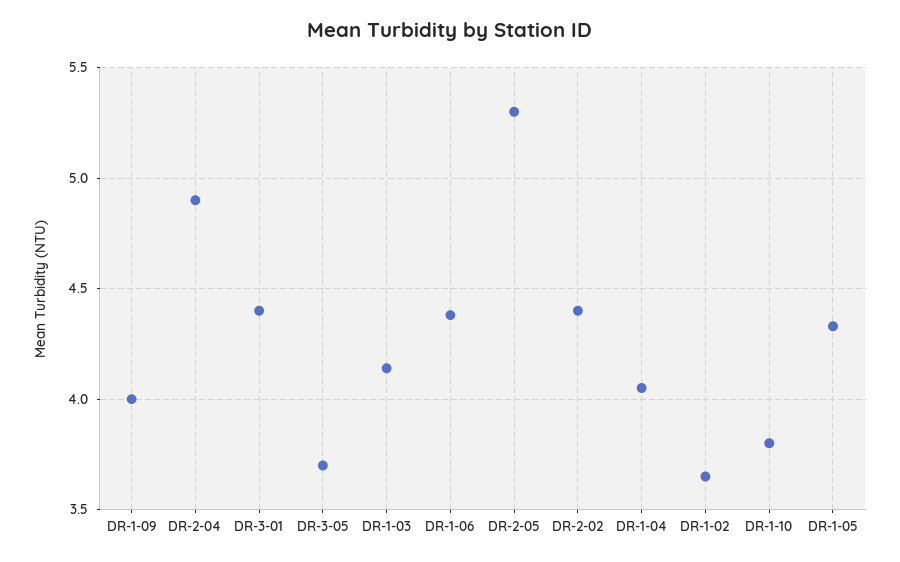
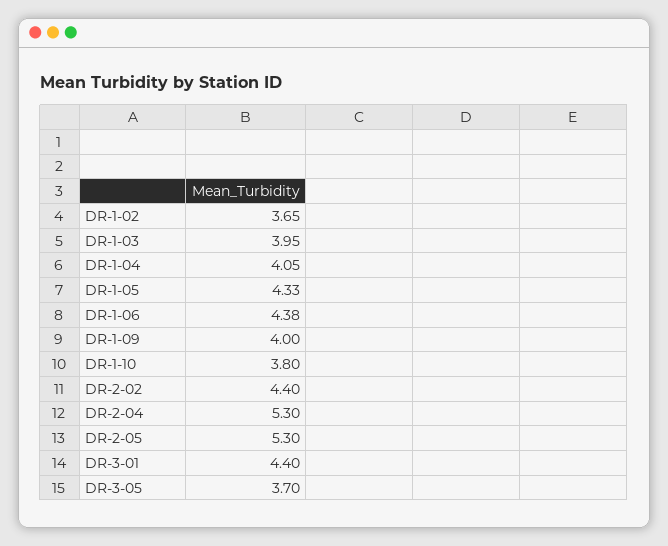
DR-2-04: 4.9 -> 5.3
DR-1-03: 4.15 -> 3.95

